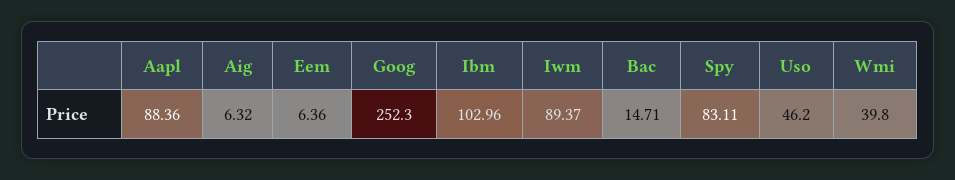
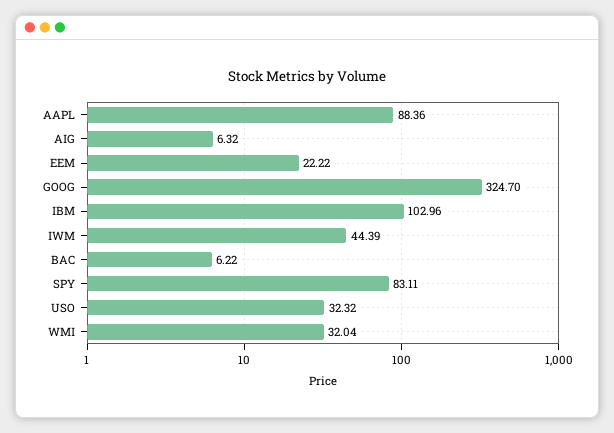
Eem: 6.36 -> 22.22
Goog: 252.3 -> 324.7
Iwm: 89.37 -> 44.39
Bac: 14.71 -> 6.22
Uso: 46.2 -> 32.32
Wmi: 39.8 -> 32.04

